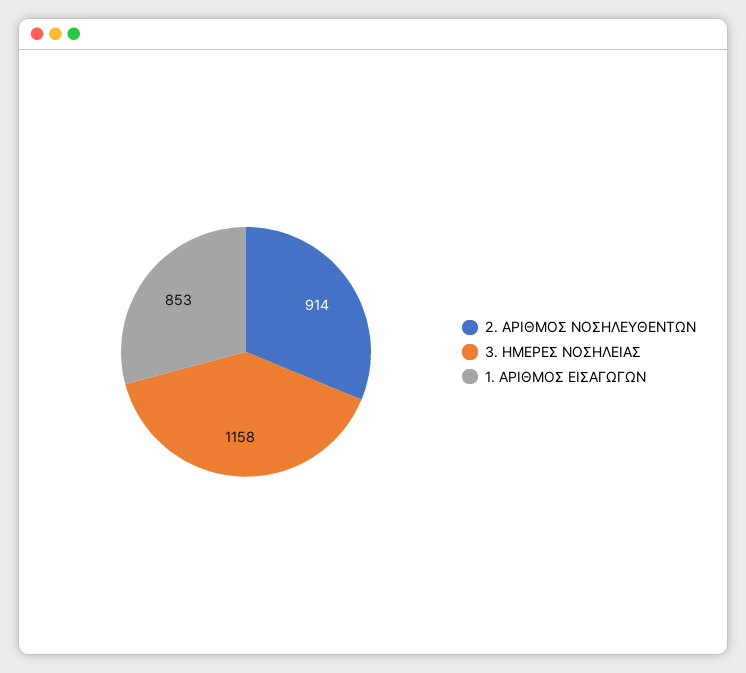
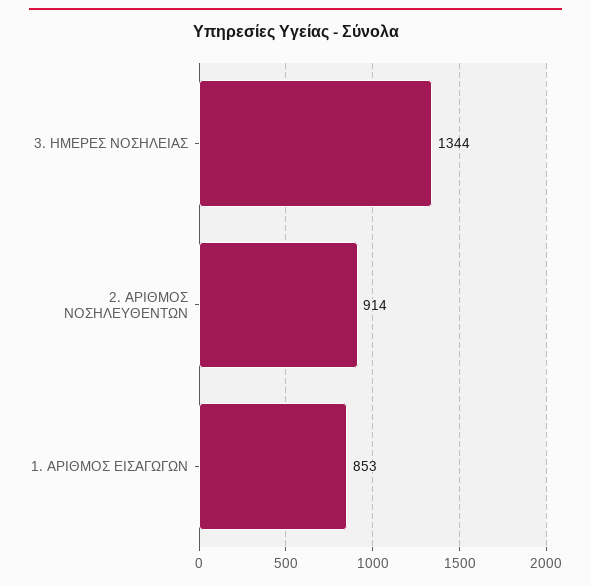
3. ΗΜΕΡΕΣ ΝΟΣΗΛΕΙΑΣ: 1158 -> 1344

